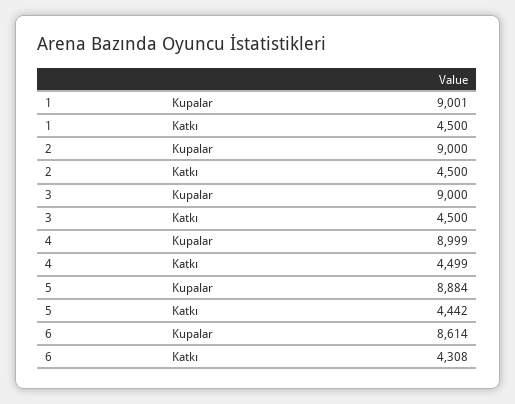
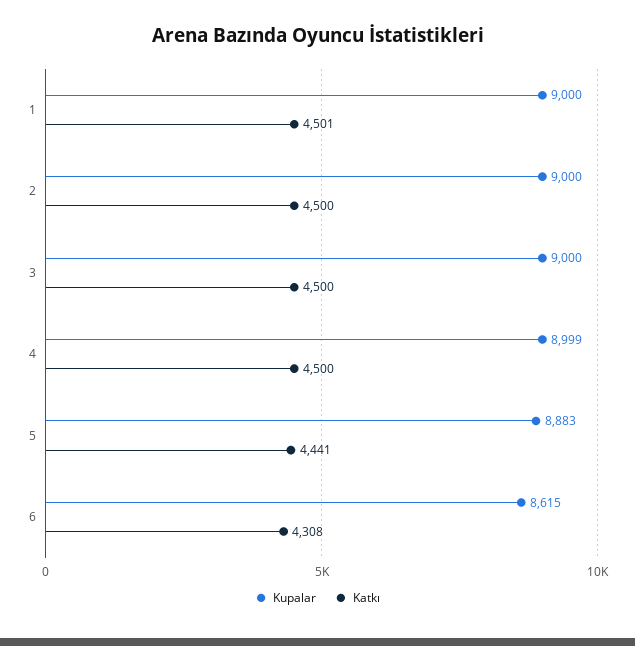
Kupalar, 1: 9001 -> 9000
Katkı, 1: 4500 -> 4501
Katkı, 4: 4499 -> 4500
Kupalar, 5: 8884 -> 8883
Katkı, 5: 4442 -> 4441
Kupalar, 6: 8614 -> 8615

